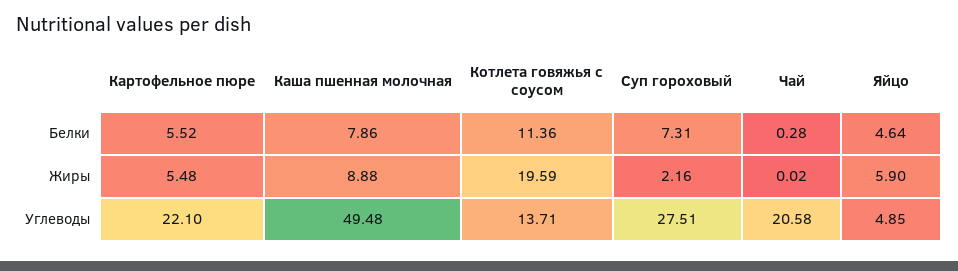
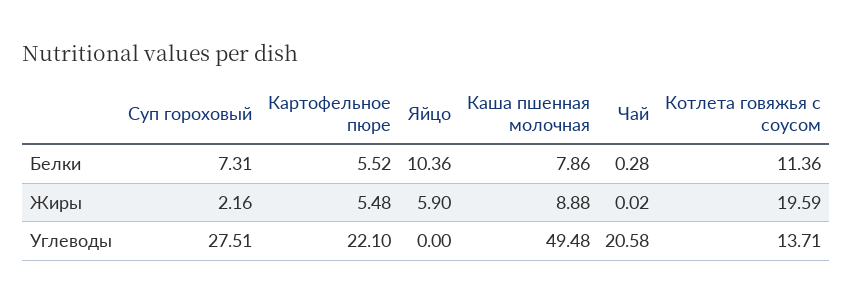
Яйцо, Белки: 4.64 -> 10.36
Яйцо, Углеводы: 4.85 -> 0

